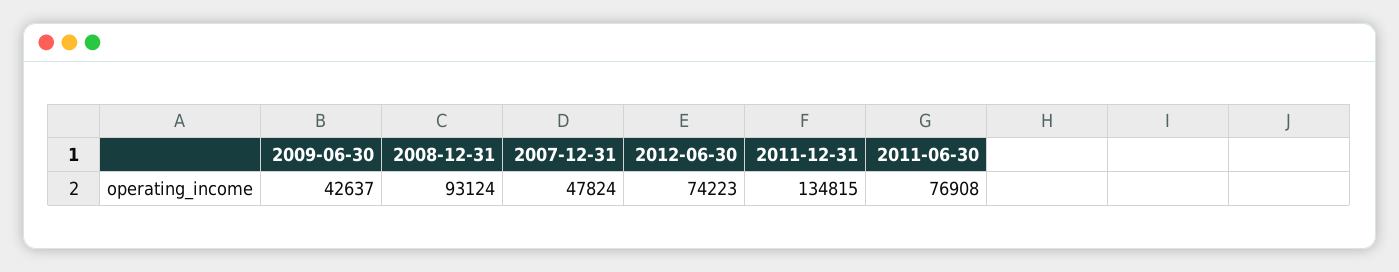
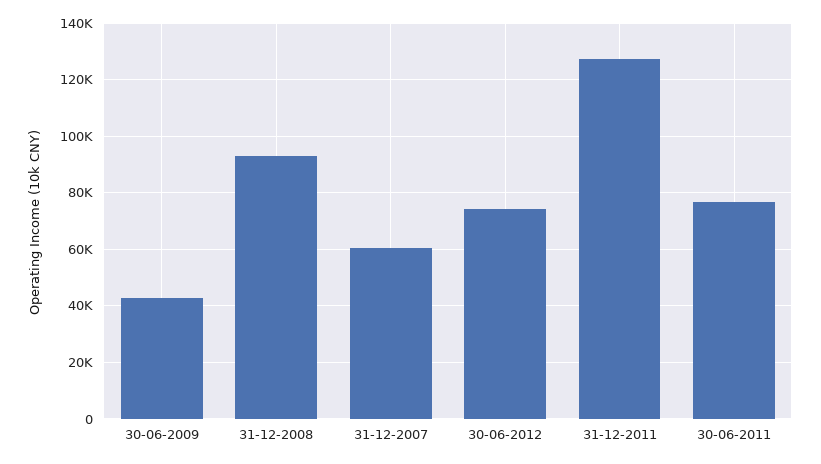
2007-12-31: 47824 -> 60000
2011-12-31: 134815 -> 127500

